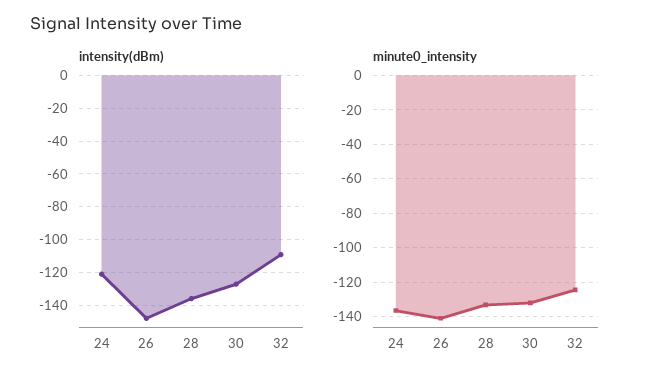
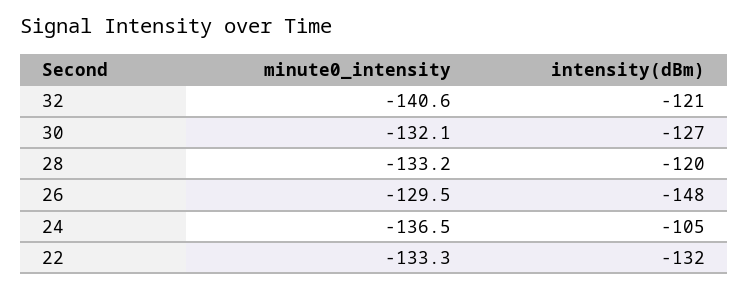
intensity(dBm), 24: -120 -> -105
intensity(dBm), 28: -135 -> -120
intensity(dBm), 32: -110 -> -121
minute0_intensity, 26: -140 -> -129.5
minute0_intensity, 32: -125 -> -140.6
minute0_intensity, 22: none -> -133.3
intensity(dBm), 22: none -> -132

